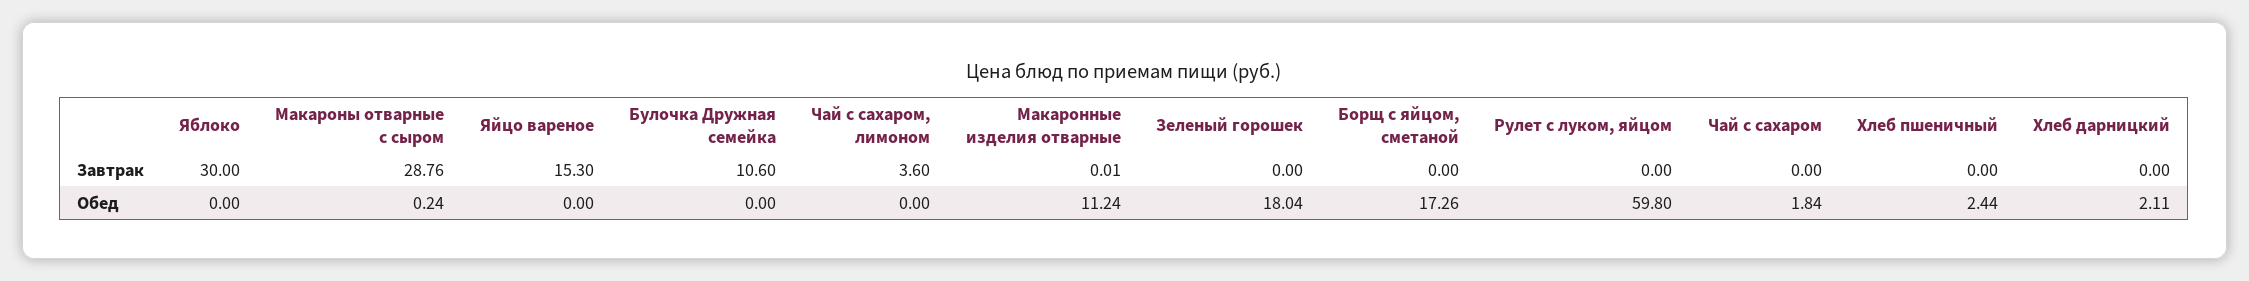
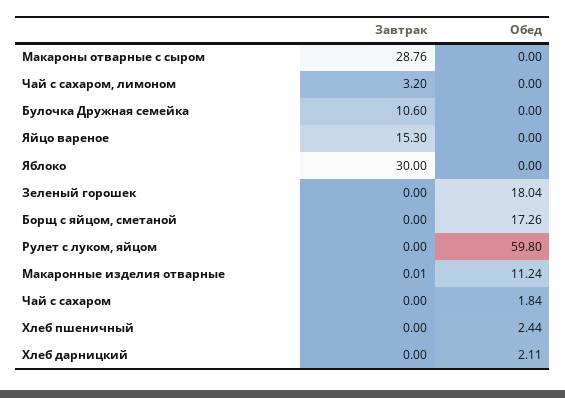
Чай с сахаром, лимоном, Завтрак: 3.6 -> 3.2
Макароны отварные с сыром, Обед: 0.24 -> 0

